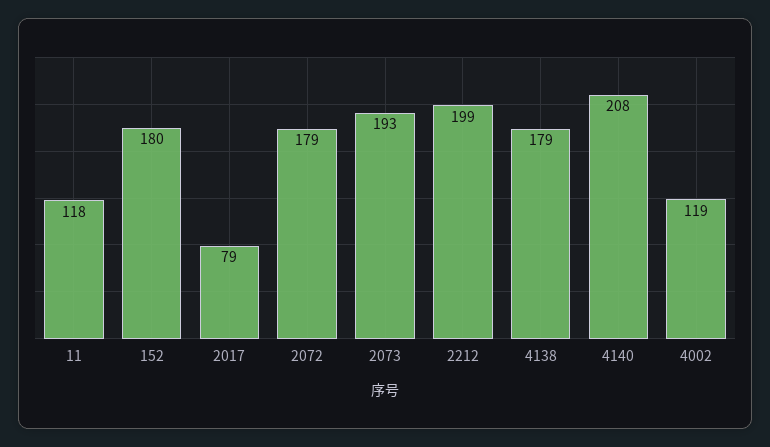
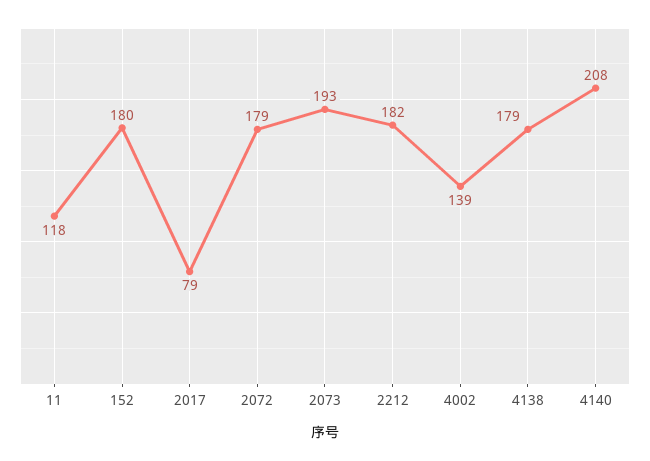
2212: 199 -> 182
4002: 119 -> 139

